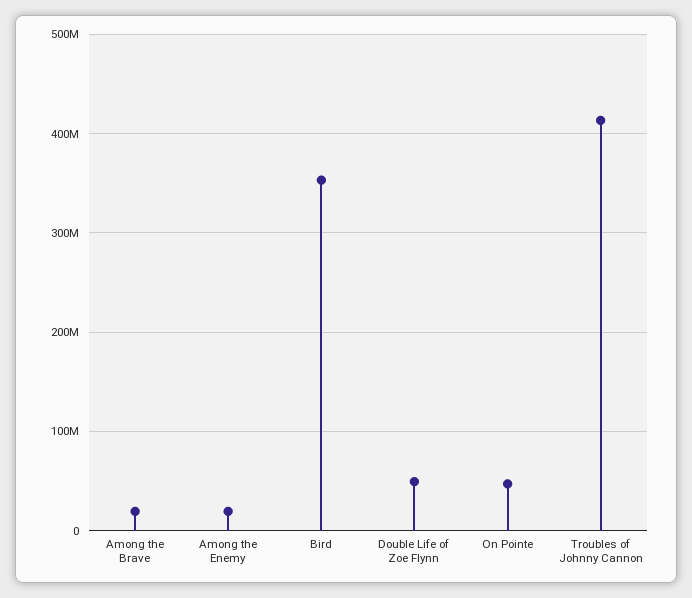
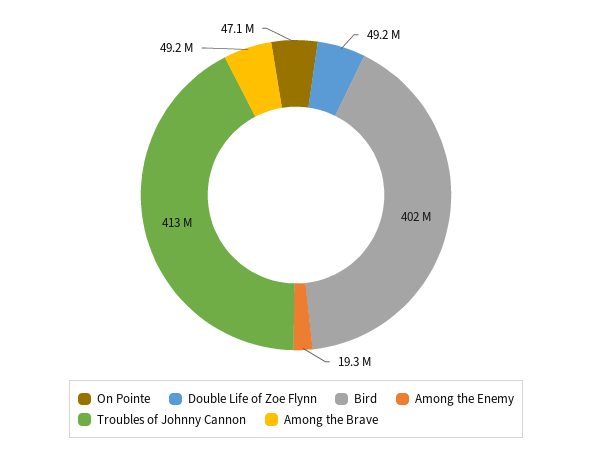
Among the Brave: 20000000 -> 49200000
Bird: 350000000 -> 402000000

